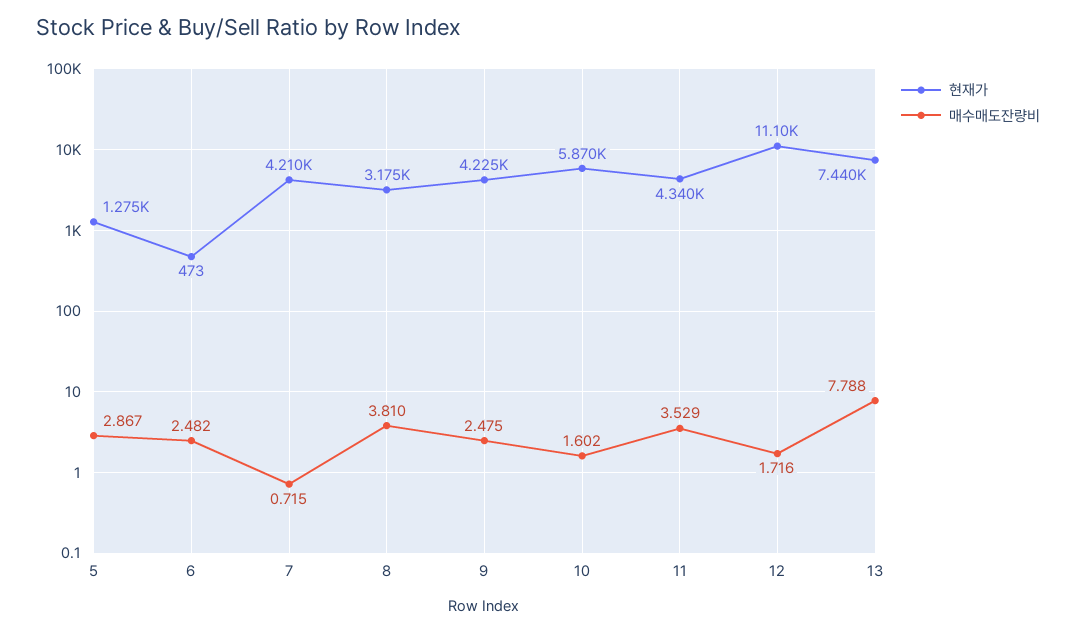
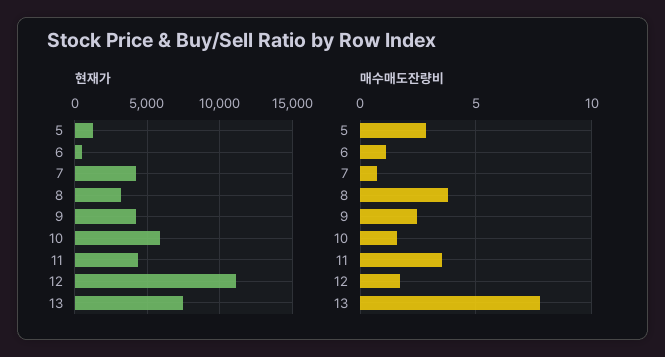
매수매도잔량비, 6: 2.482 -> 1

